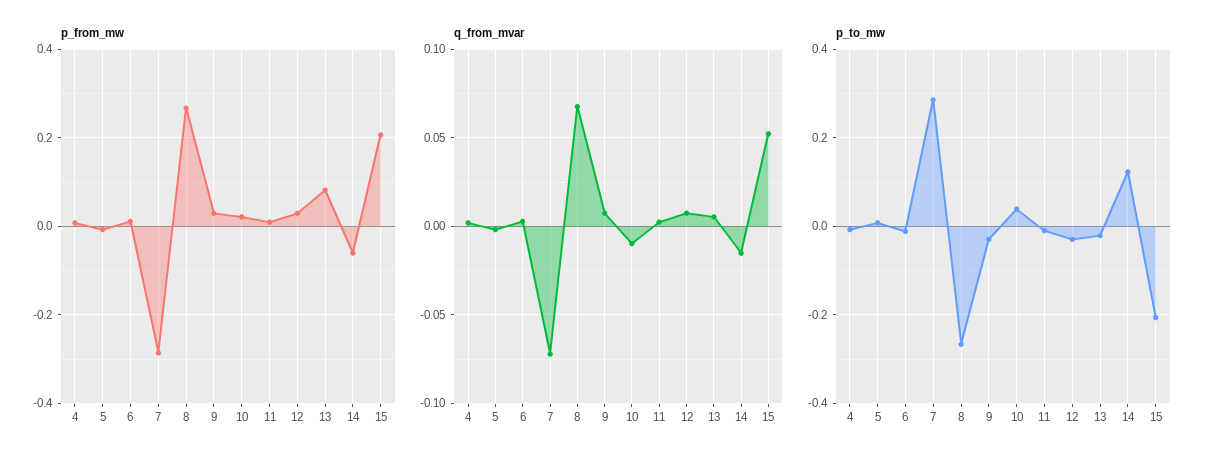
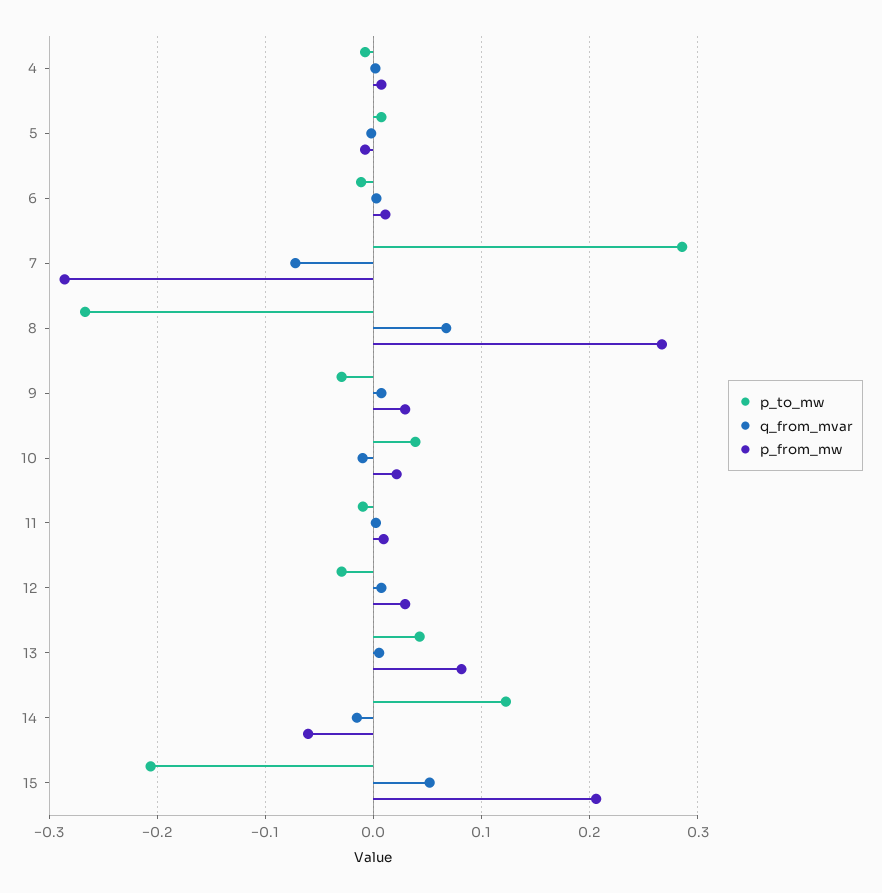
p_to_mw, 13: -0.02 -> 0.04

